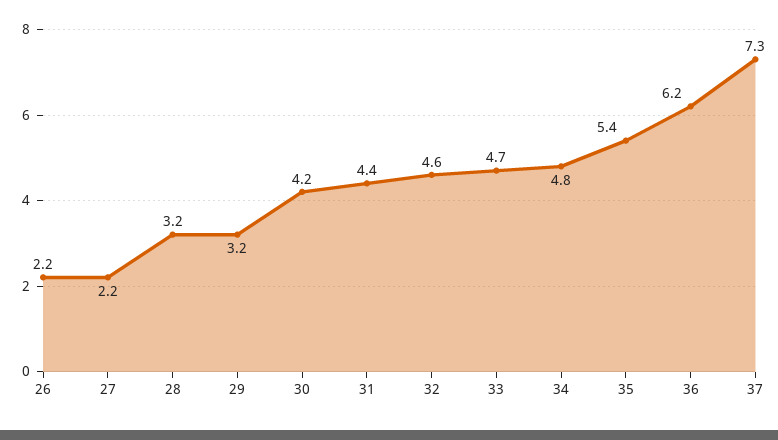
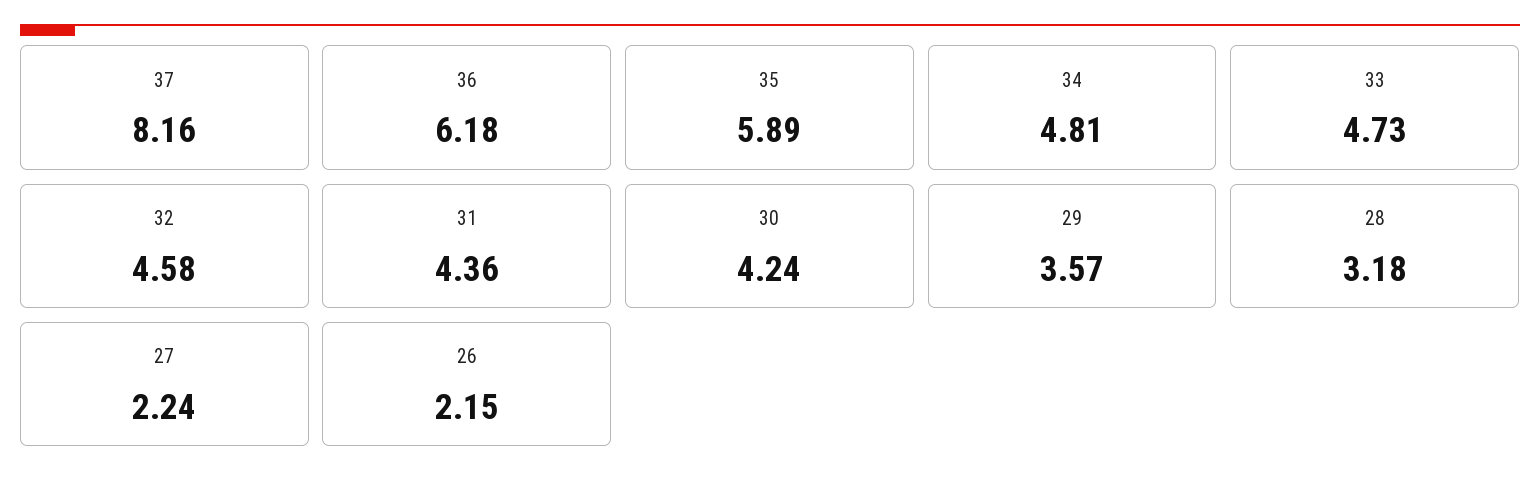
29: 3.2 -> 3.57
35: 5.4 -> 5.89
37: 7.3 -> 8.16

